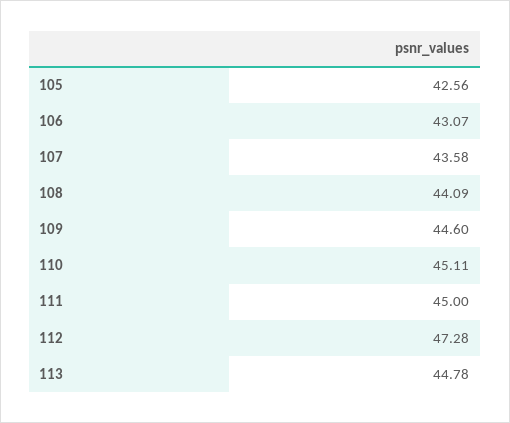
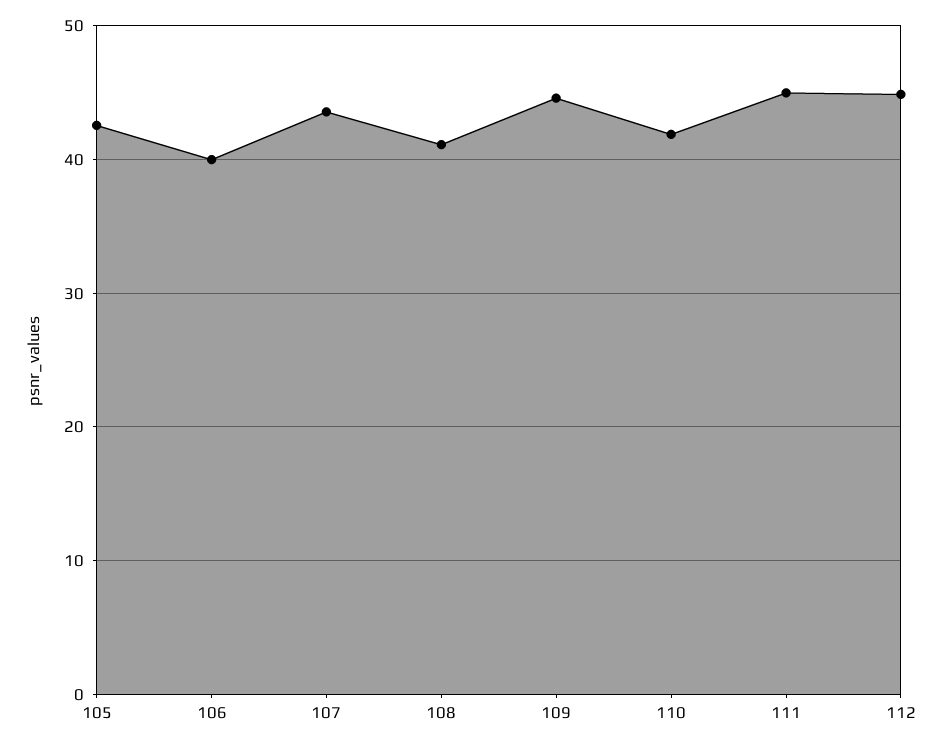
106: 43.07 -> 40
108: 44.09 -> 41
110: 45.11 -> 42
112: 47.28 -> 45
113: 44.78 -> none

